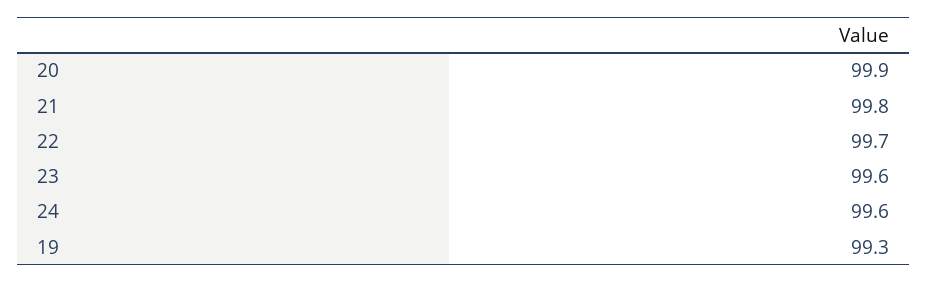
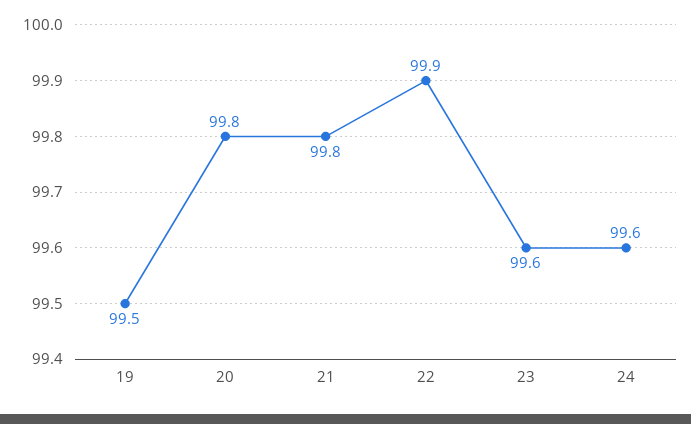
20: 99.9 -> 99.8
22: 99.7 -> 99.9
19: 99.3 -> 99.5

